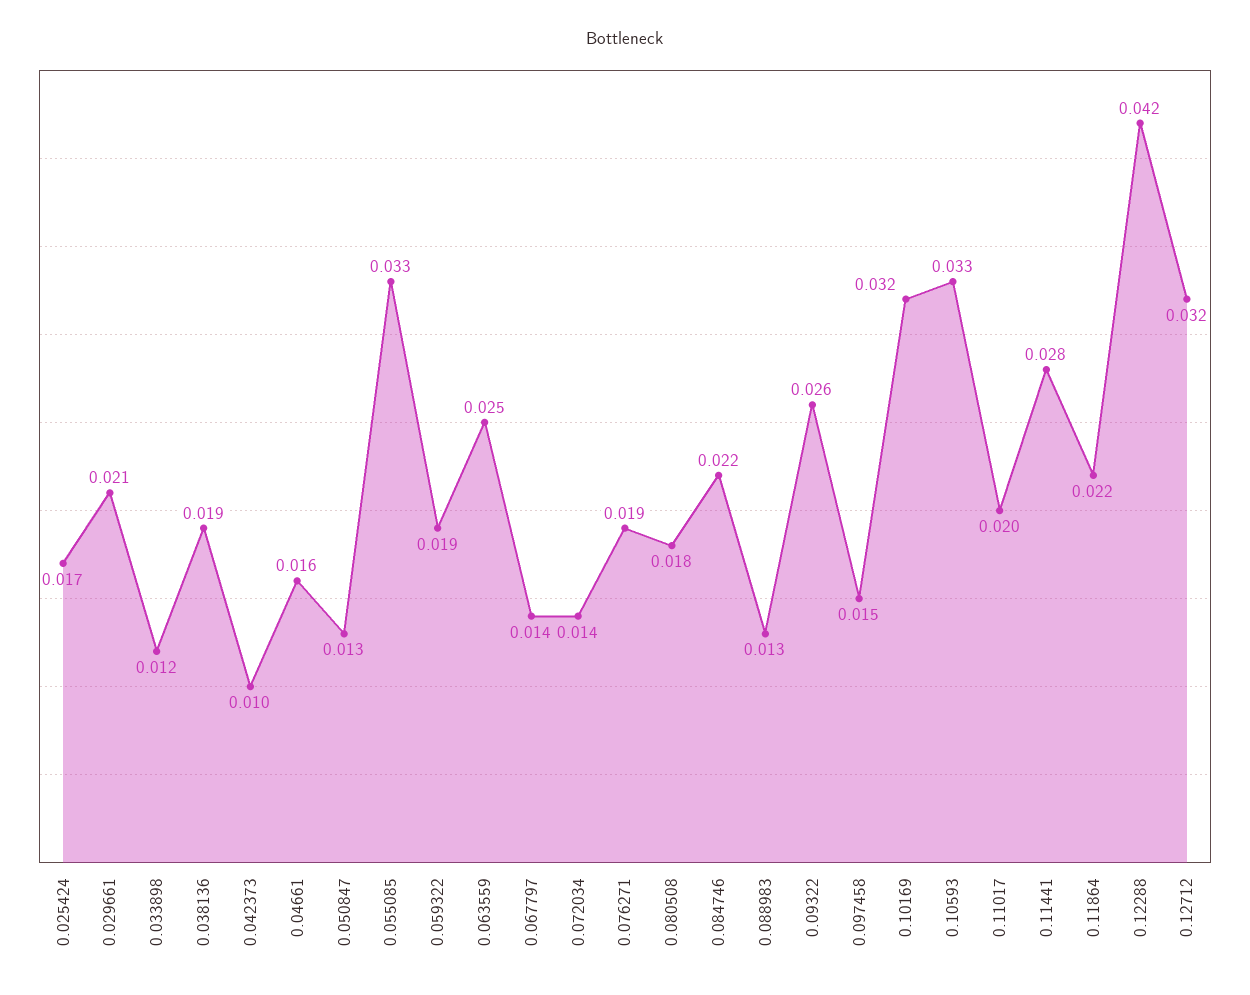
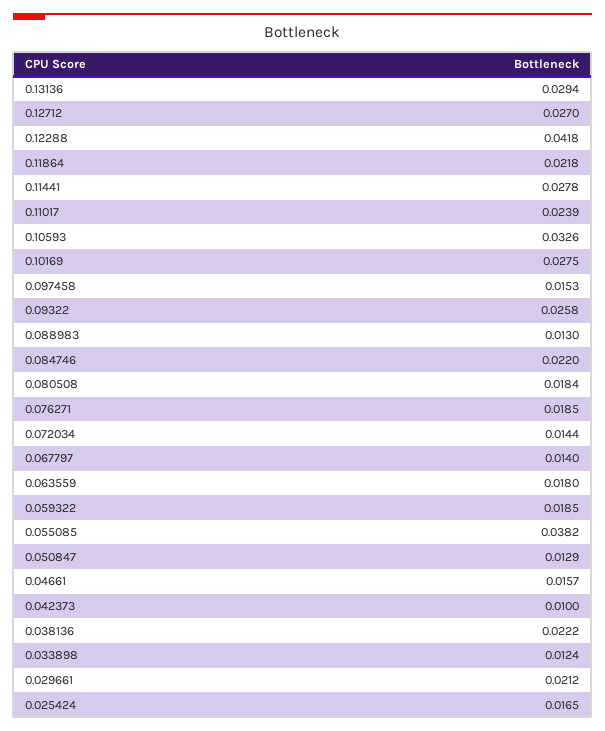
0.038136: 0.019 -> 0.0222
0.055085: 0.033 -> 0.0382
0.063559: 0.025 -> 0.018
0.10169: 0.032 -> 0.0275
0.11017: 0.02 -> 0.0239
0.12712: 0.032 -> 0.027
0.13136: none -> 0.0294

